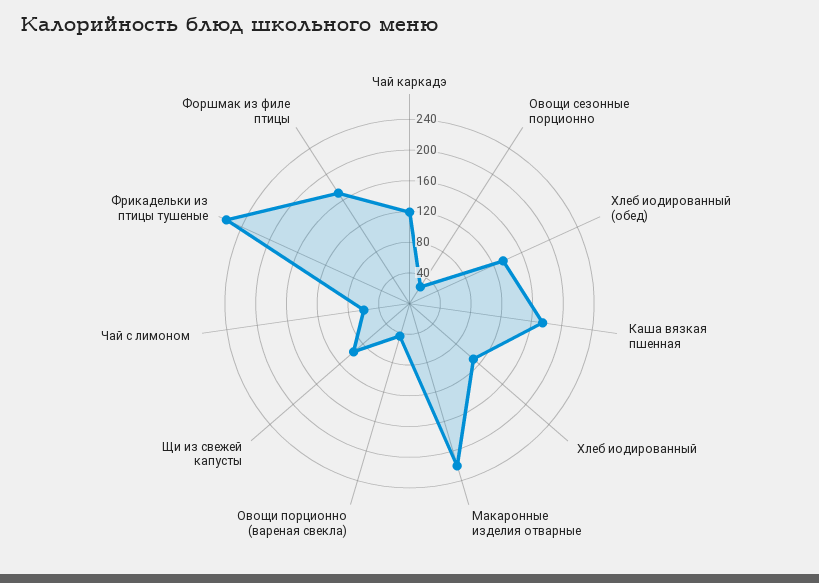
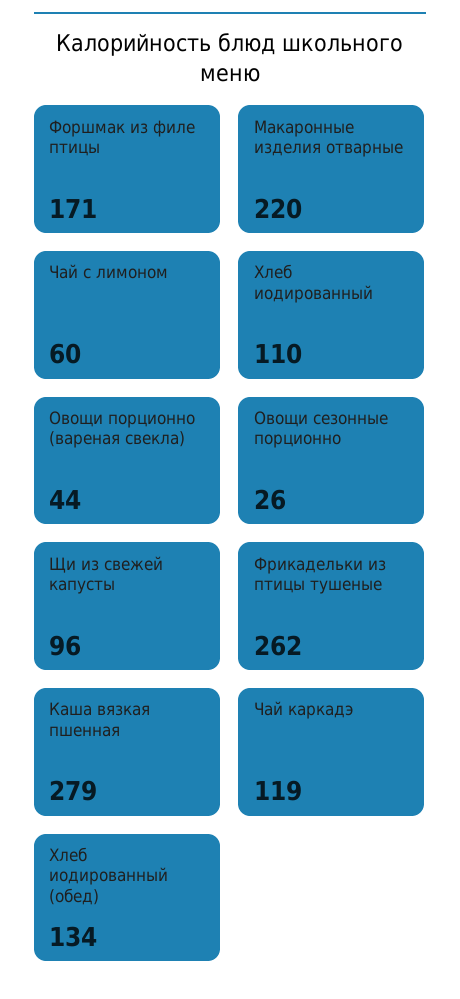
Каша вязкая пшенная: 180 -> 279

